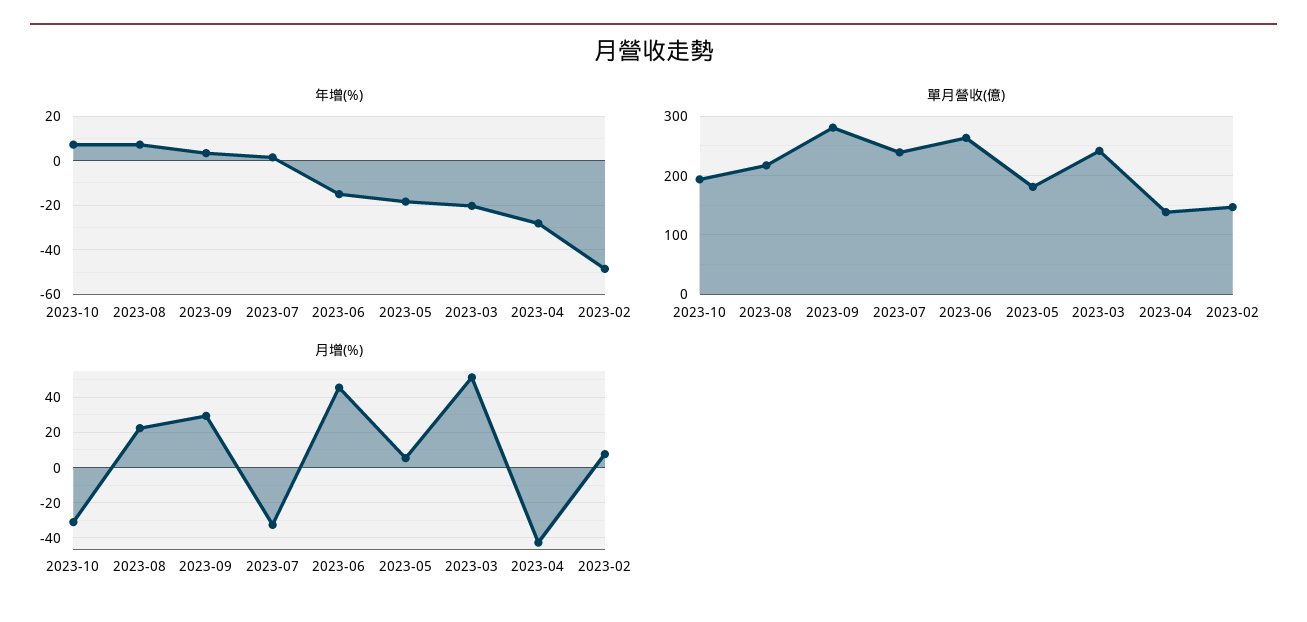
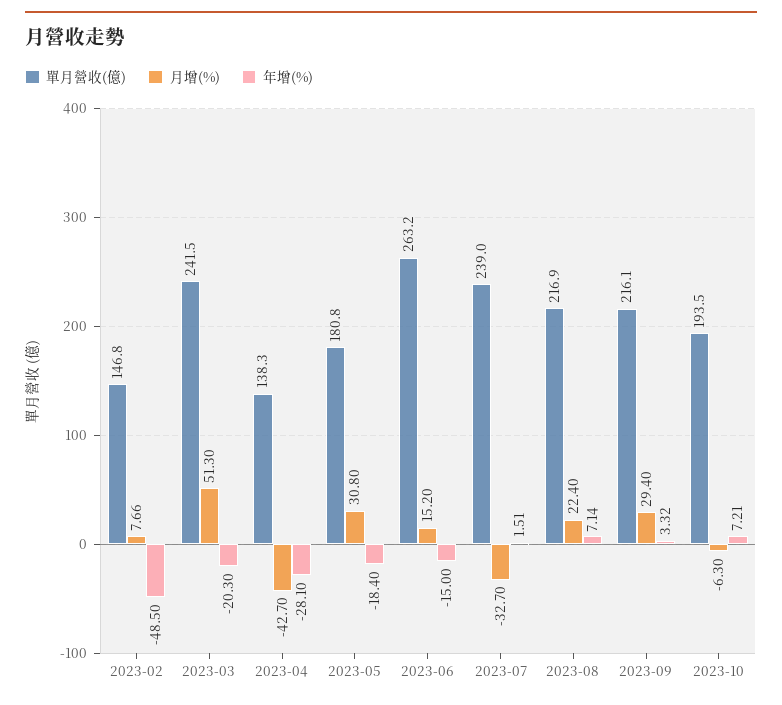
單月營收(億), 2023-09: 280 -> 216.1
月增(%), 2023-10: -30 -> -6.3
月增(%), 2023-06: 45 -> 15.2
月增(%), 2023-05: 5 -> 30.8

